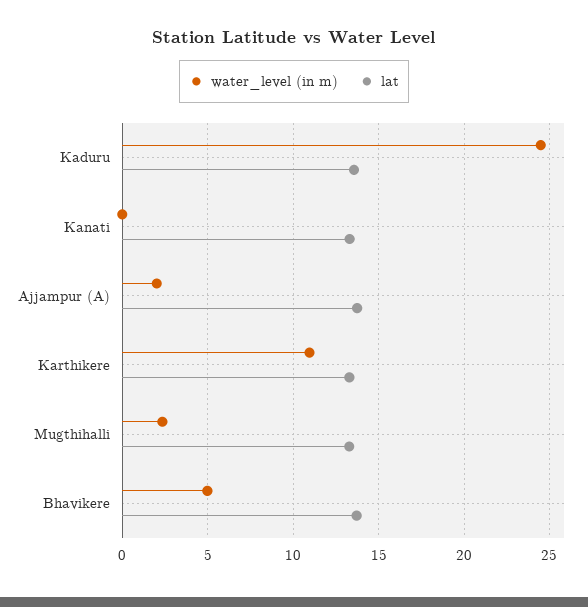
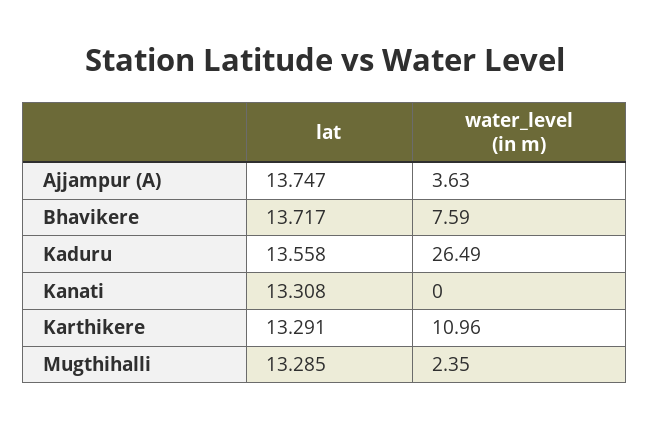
water_level (in m), Kaduru: 24.5 -> 26.49
water_level (in m), Ajjampur (A): 2 -> 3.63
water_level (in m), Bhavikere: 5 -> 7.59

